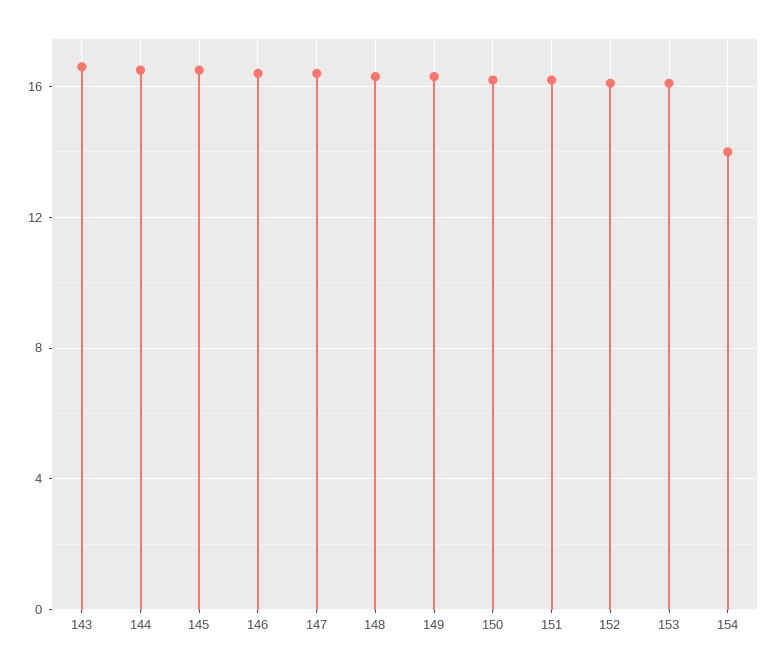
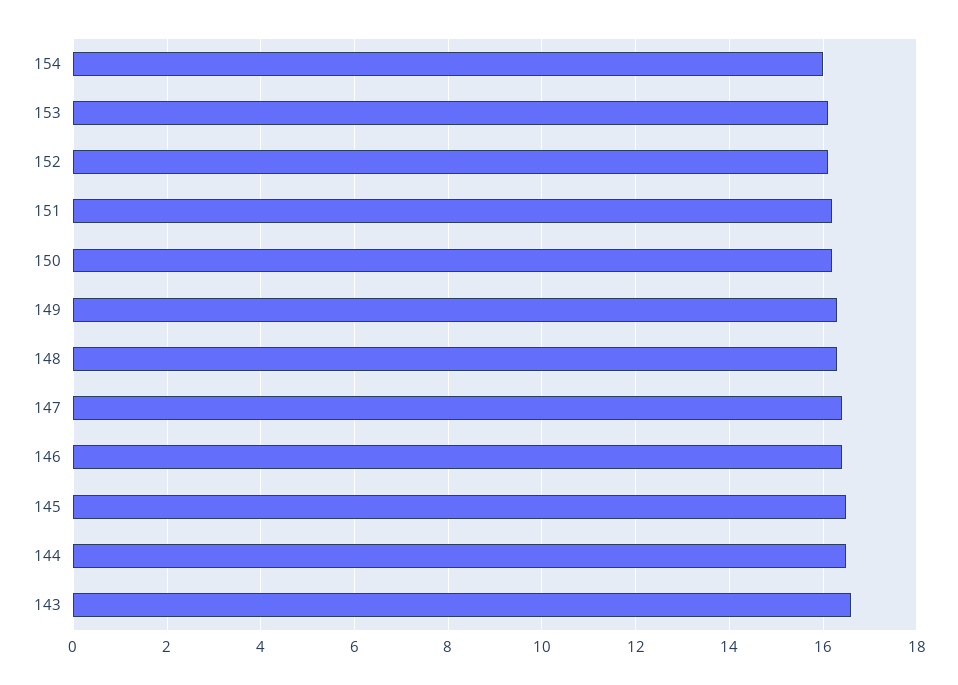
154: 14 -> 16

